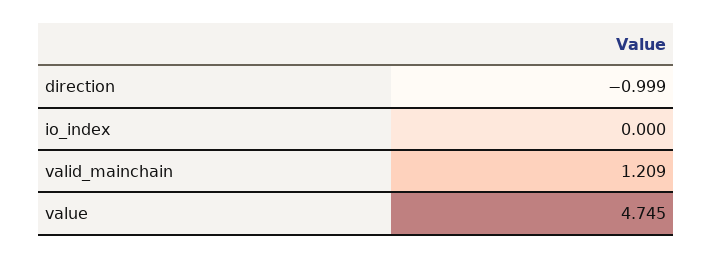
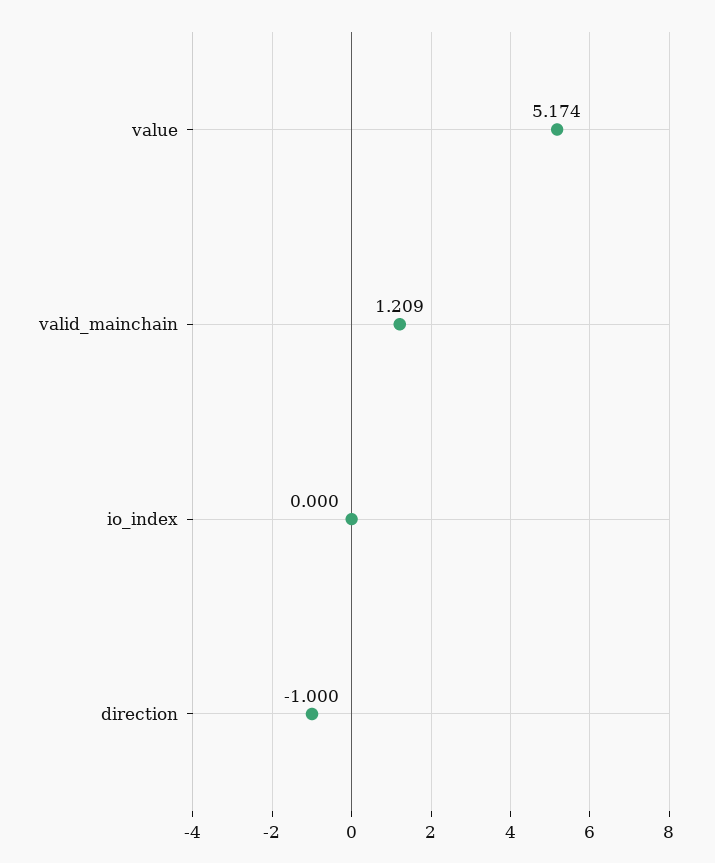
direction: -0.999 -> -1
value: 4.745 -> 5.174

